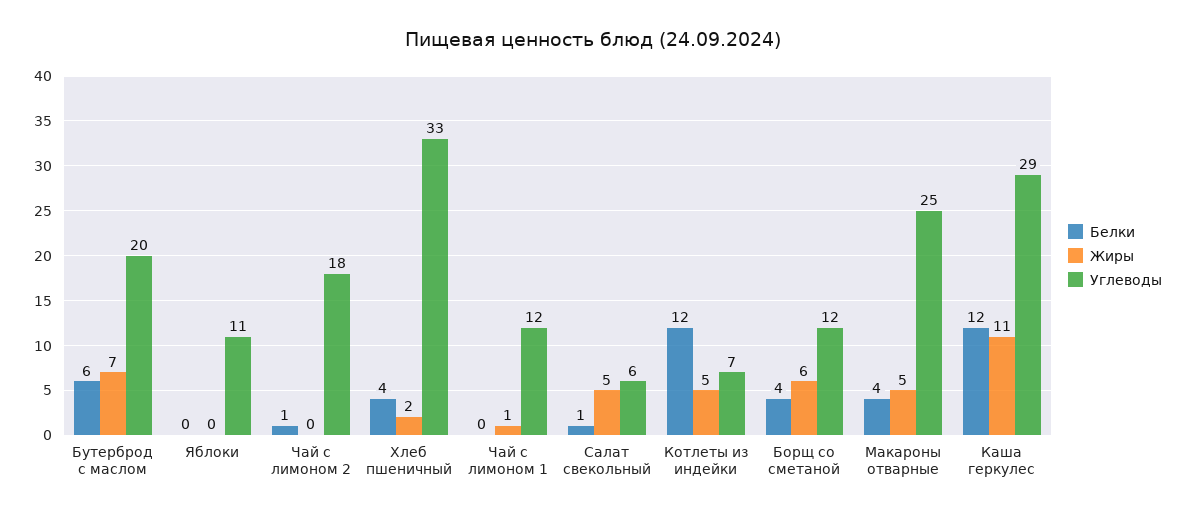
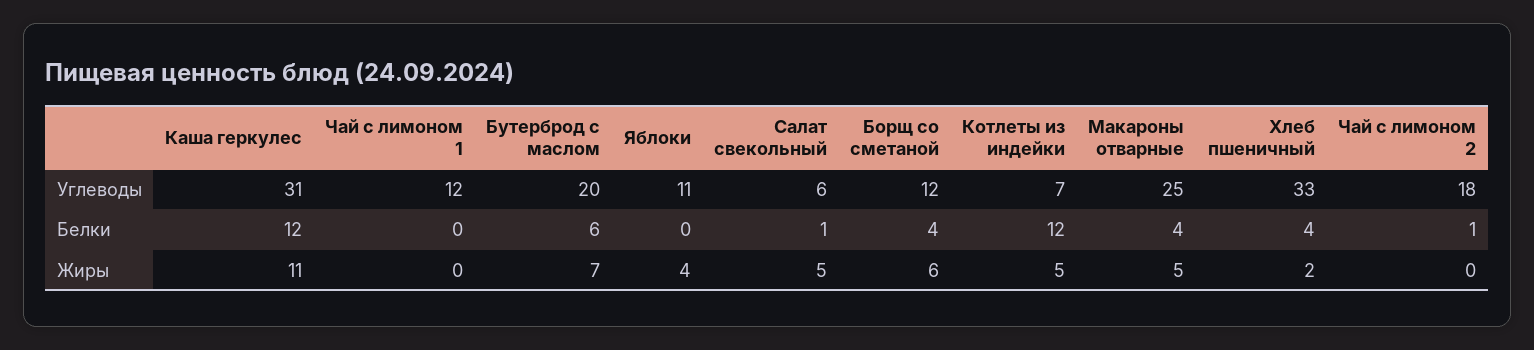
Жиры, Яблоки: 0 -> 4
Жиры, Чай с лимоном 1: 1 -> 0
Углеводы, Каша геркулес: 29 -> 31

